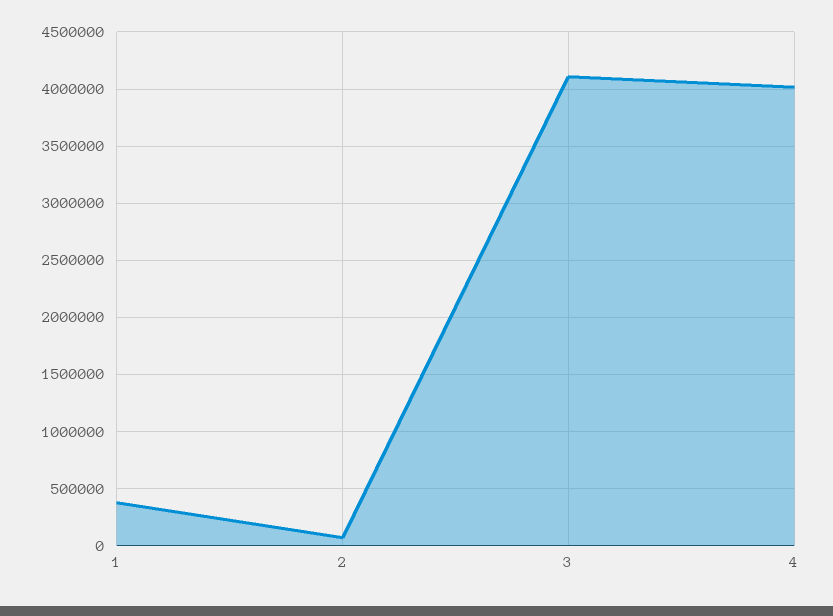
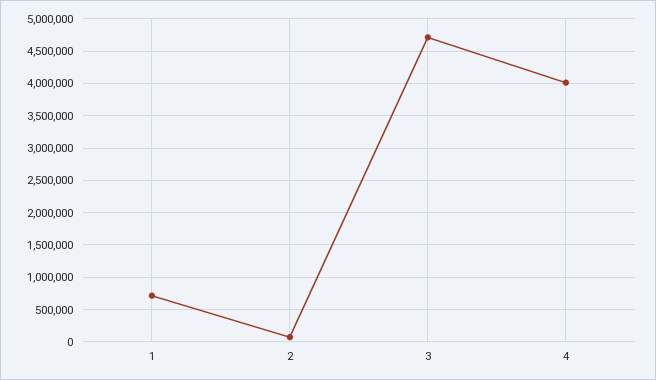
1: 400000 -> 700000
3: 4100000 -> 4700000

